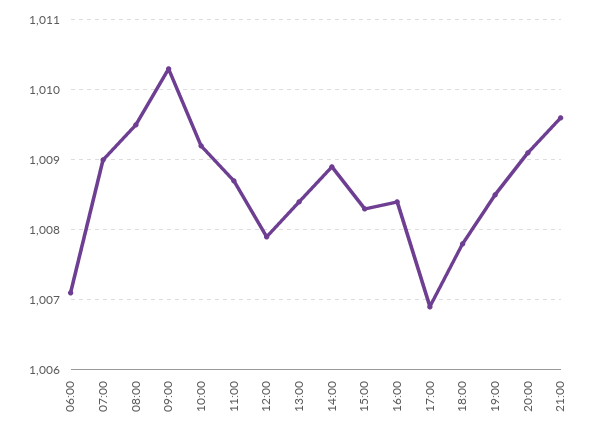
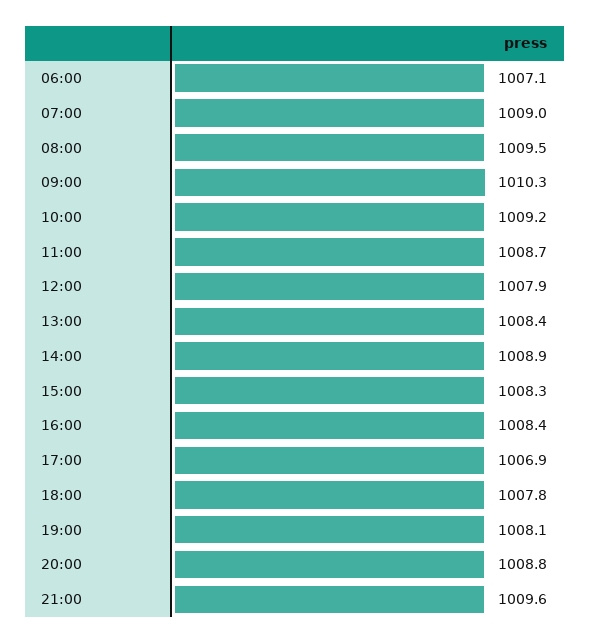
19:00: 1008.5 -> 1008.1
20:00: 1009.1 -> 1008.8

